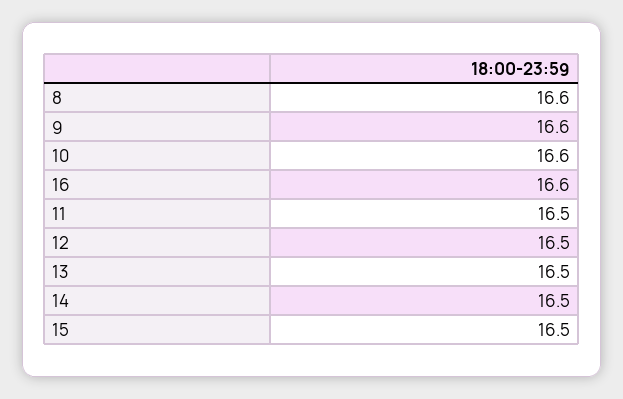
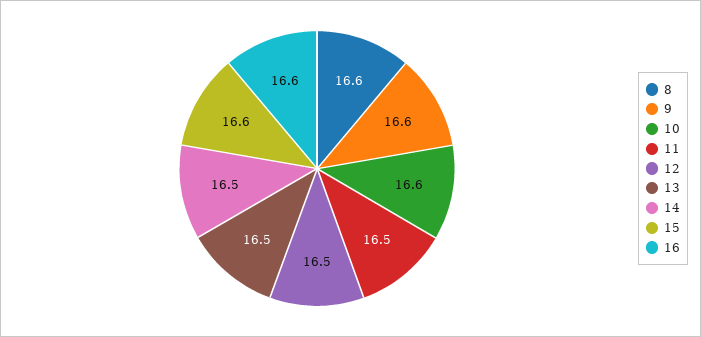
15: 16.5 -> 16.6

